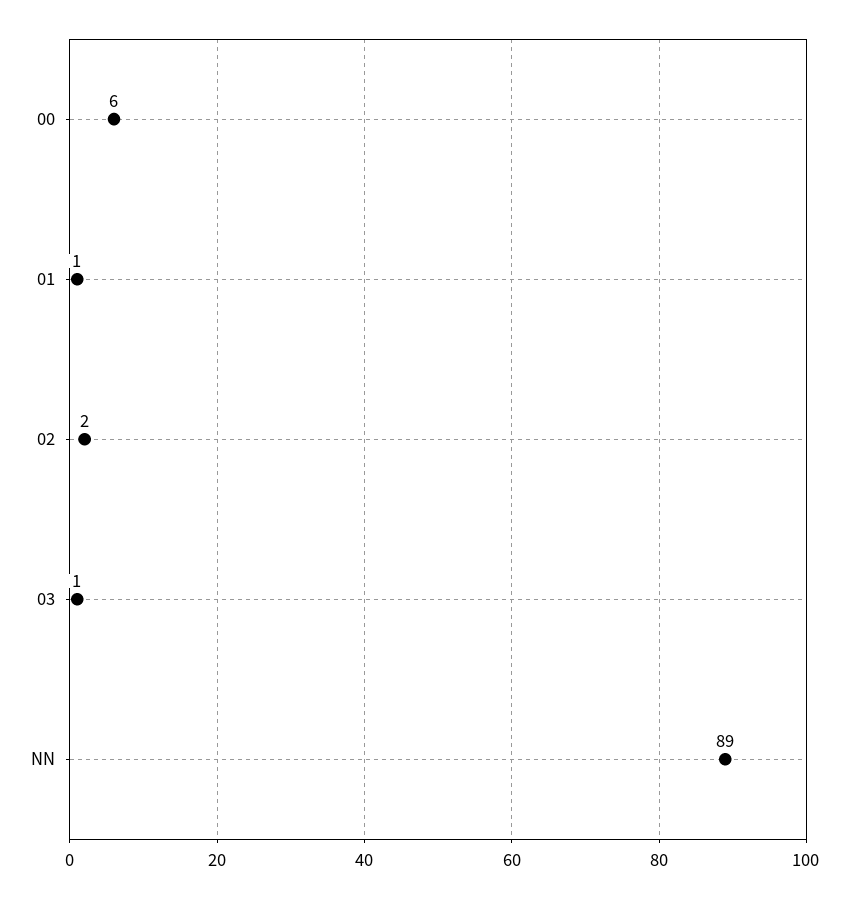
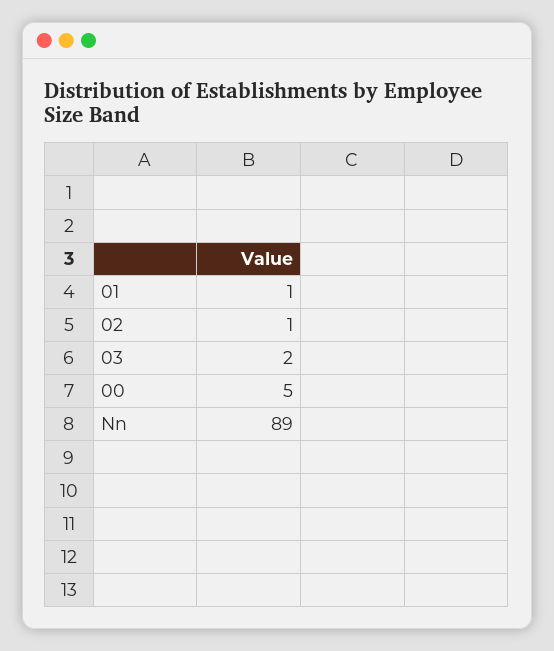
00: 6 -> 5
02: 2 -> 1
03: 1 -> 2

